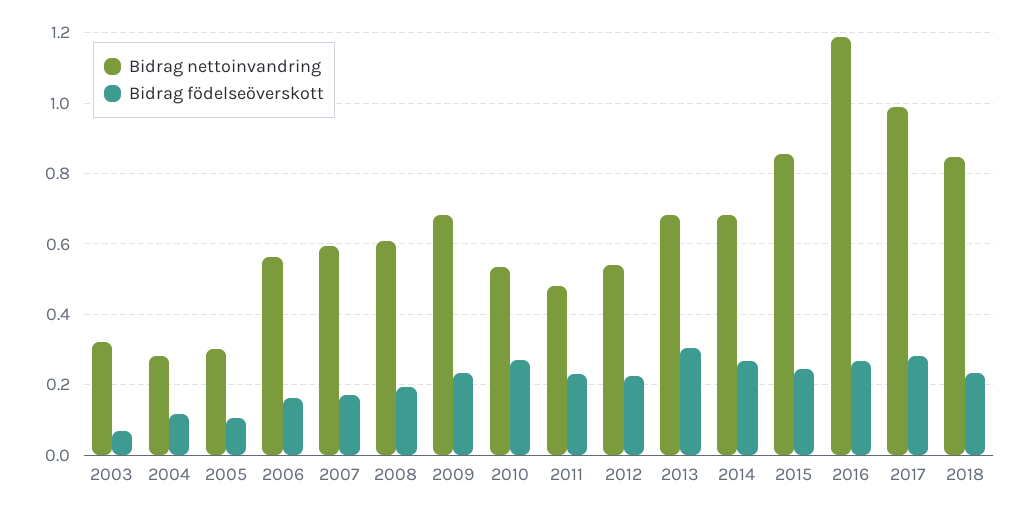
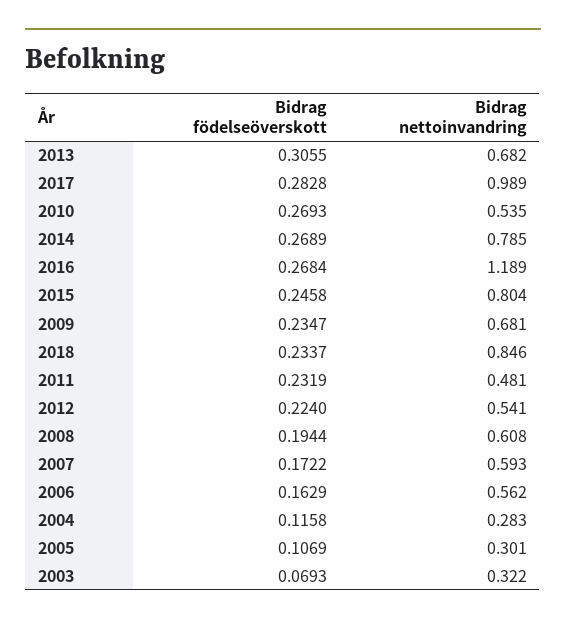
Bidrag nettoinvandring, 2014: 0.68 -> 0.785
Bidrag nettoinvandring, 2015: 0.86 -> 0.804

